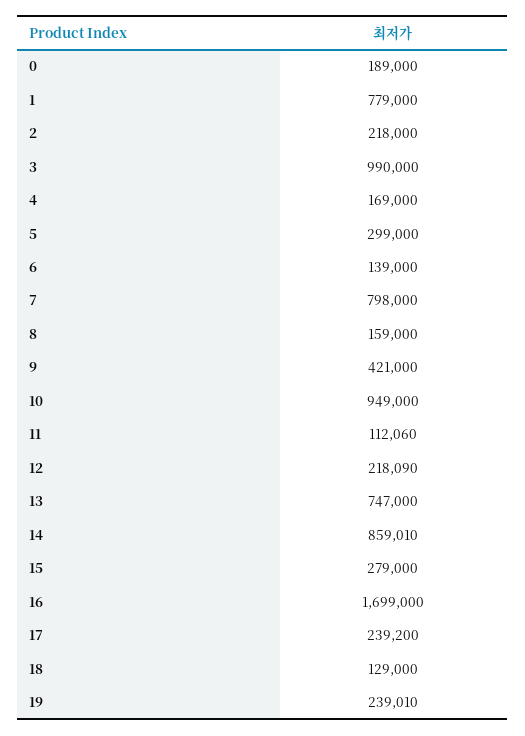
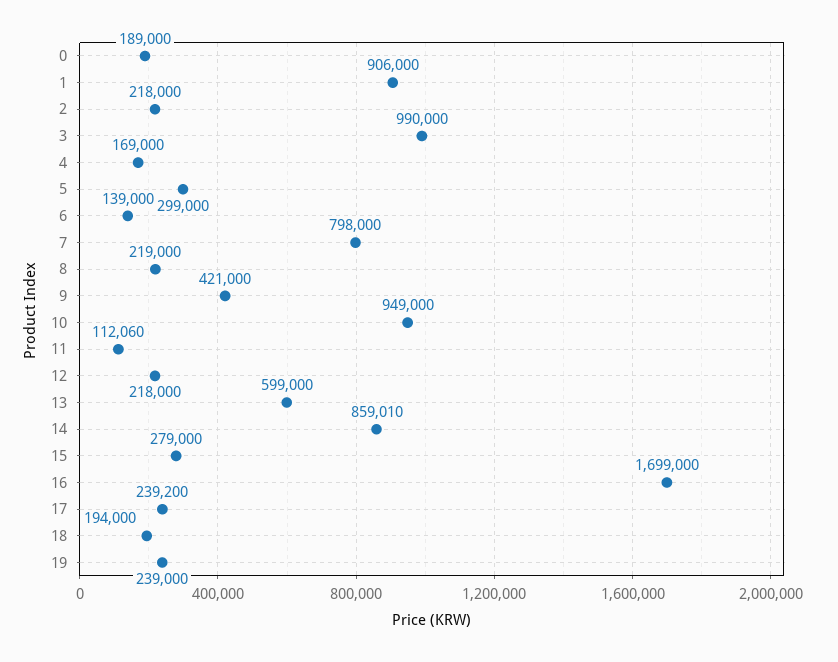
1: 779000 -> 906000
8: 159000 -> 219000
12: 218090 -> 218000
13: 747000 -> 599000
18: 129000 -> 194000
19: 239010 -> 239000

